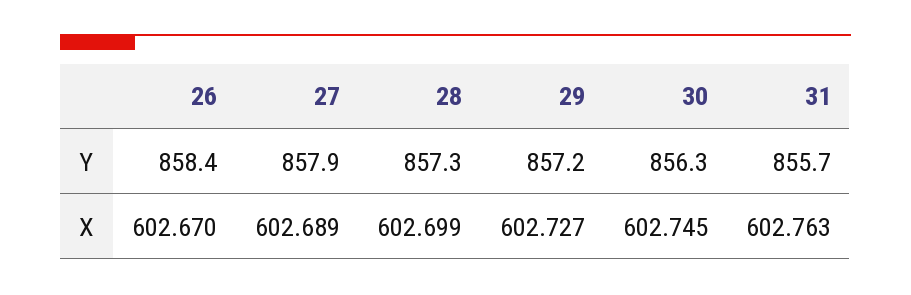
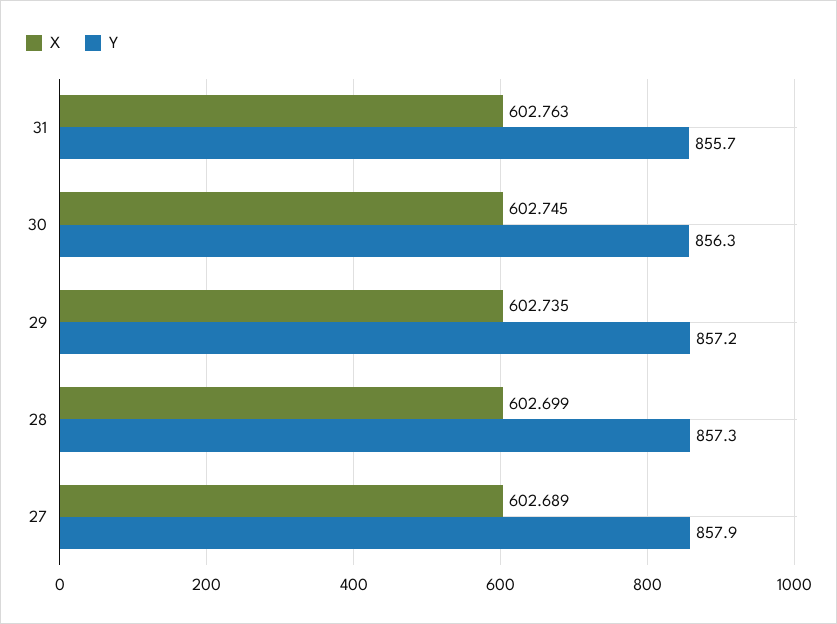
Y, 26: 858.4 -> none
X, 26: 602.67 -> none
X, 29: 602.727 -> 602.735

